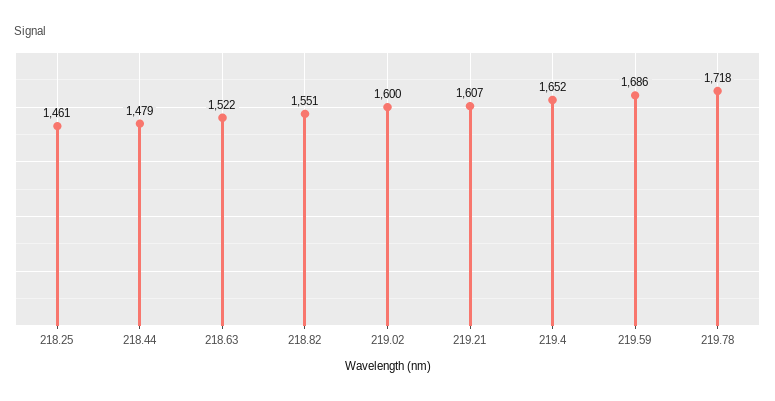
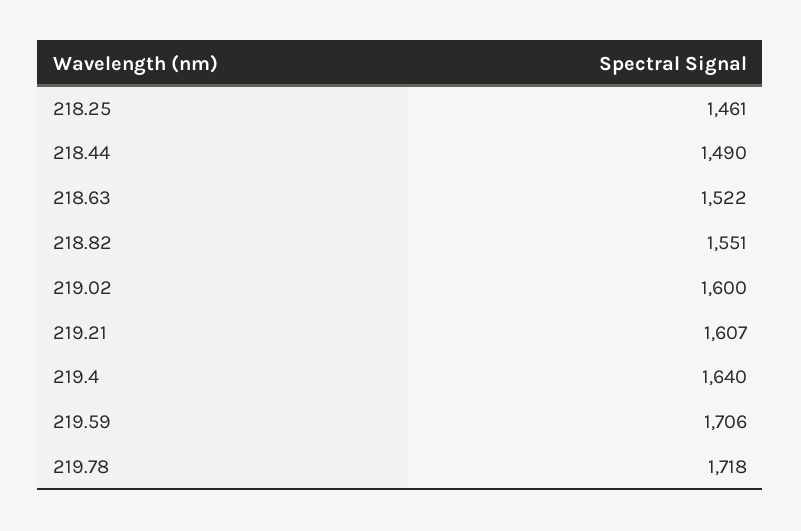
218.44: 1479 -> 1490
219.4: 1652 -> 1640
219.59: 1686 -> 1706

